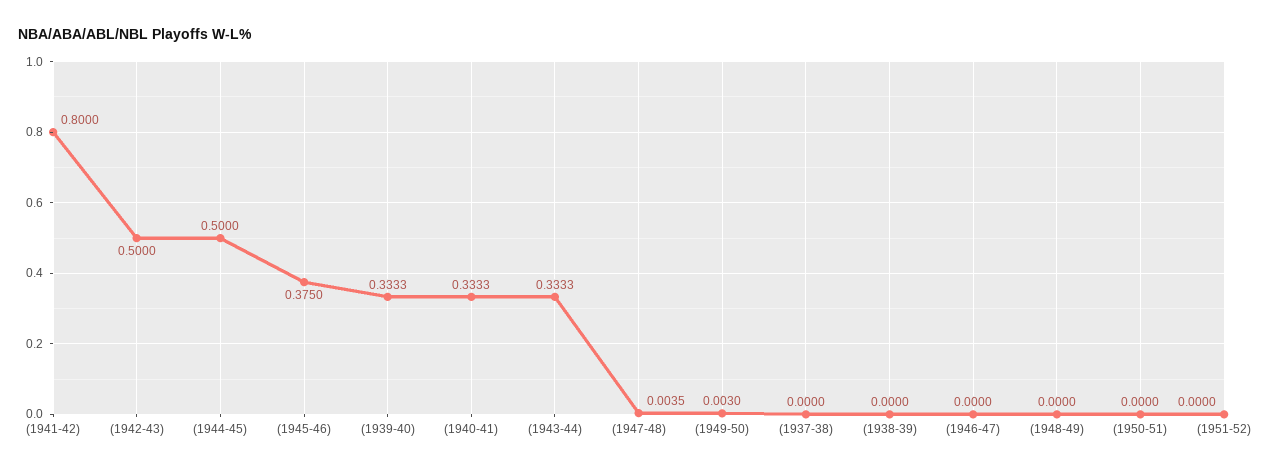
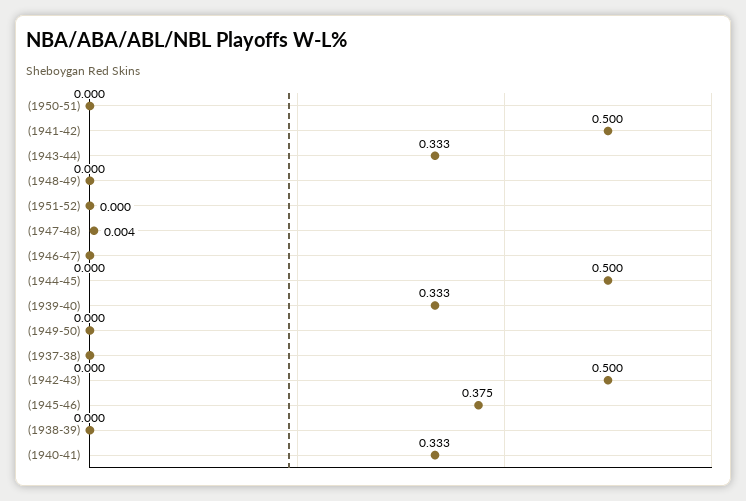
(1941-42): 0.8 -> 0.5
(1949-50): 0.003 -> 0

